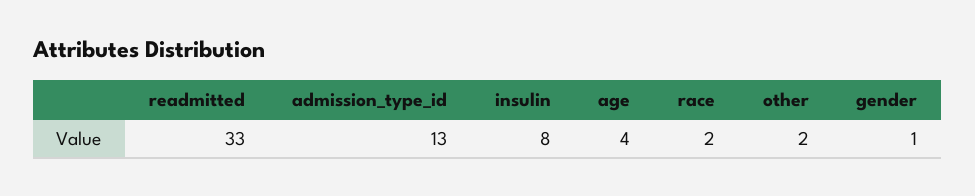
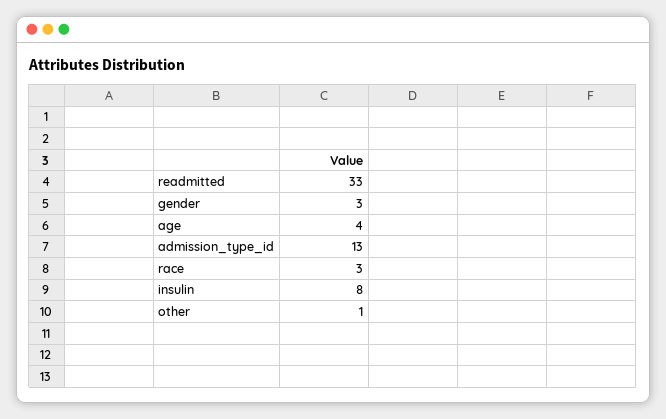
race: 2 -> 3
other: 2 -> 1
gender: 1 -> 3

